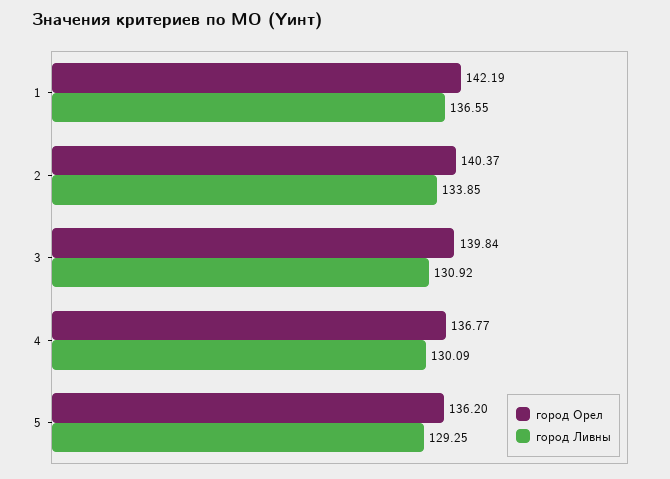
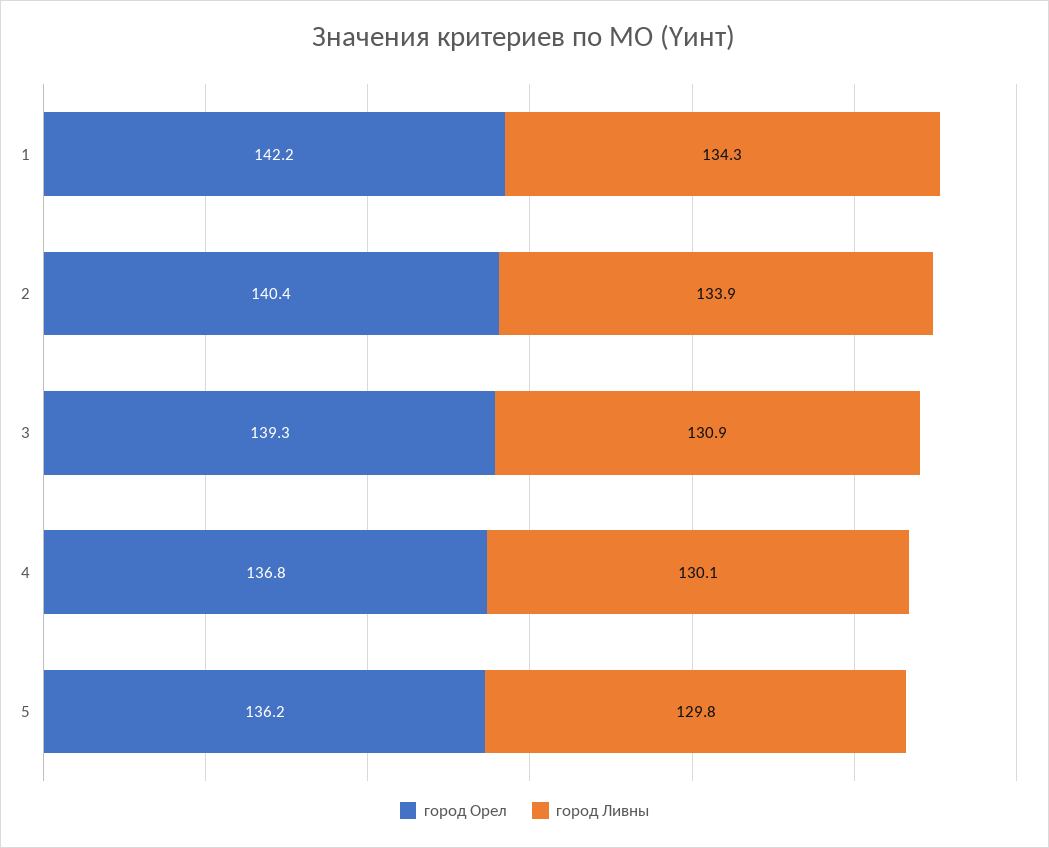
город Ливны, 1: 136.55 -> 134.3
город Орел, 3: 139.84 -> 139.3
город Ливны, 5: 129.25 -> 129.8

